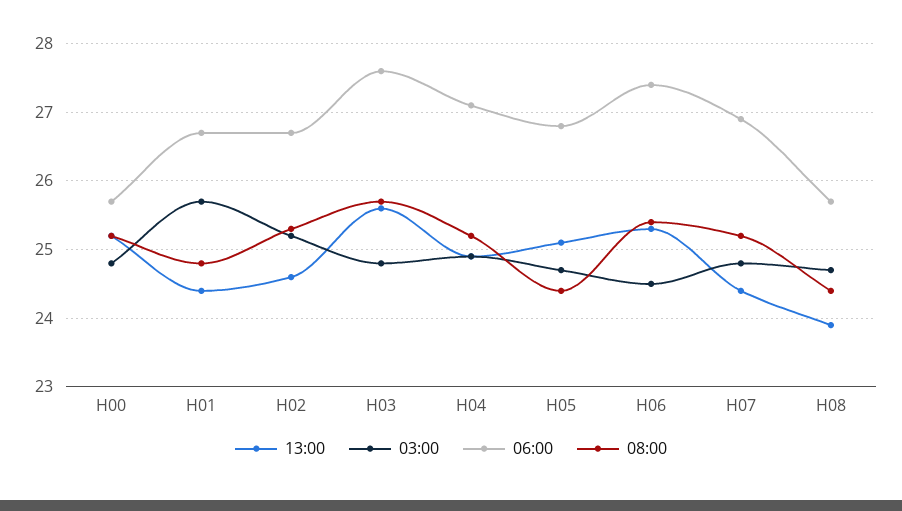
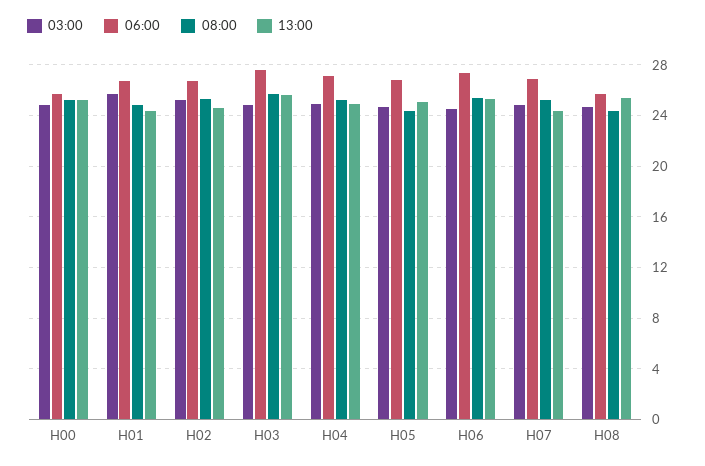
13:00, H08: 23.9 -> 25.5

